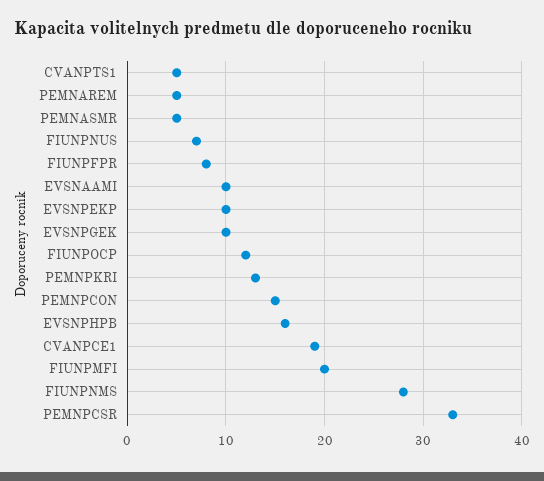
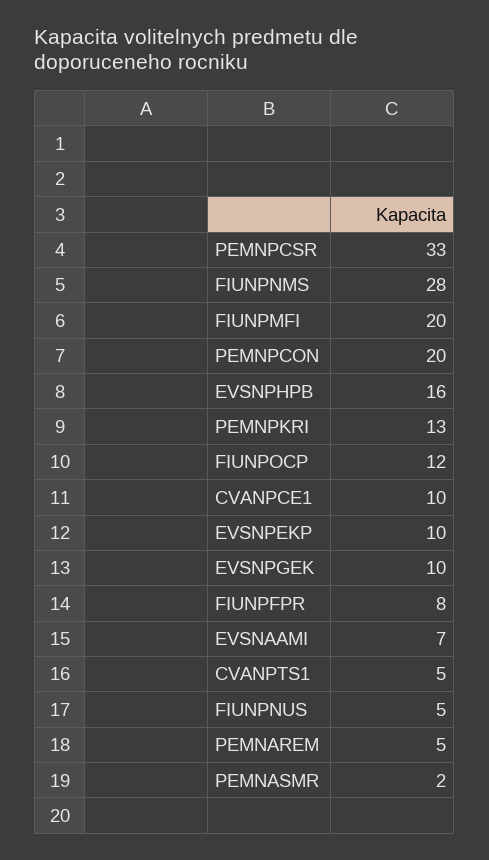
PEMNASMR: 5 -> 2
FIUNPNUS: 7 -> 5
EVSNAAMI: 10 -> 7
PEMNPCON: 15 -> 20
CVANPCE1: 19 -> 10

